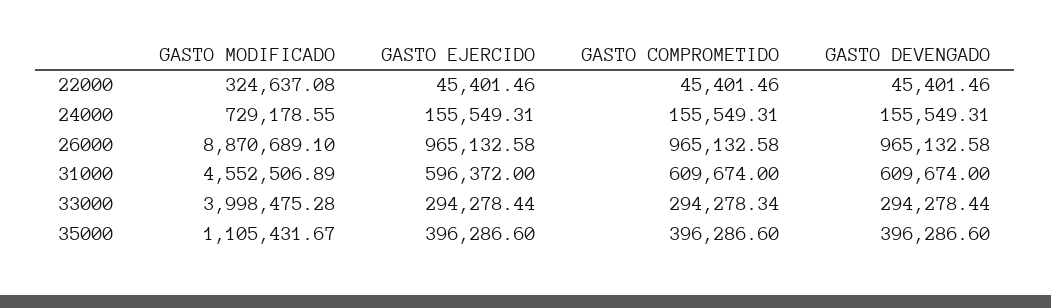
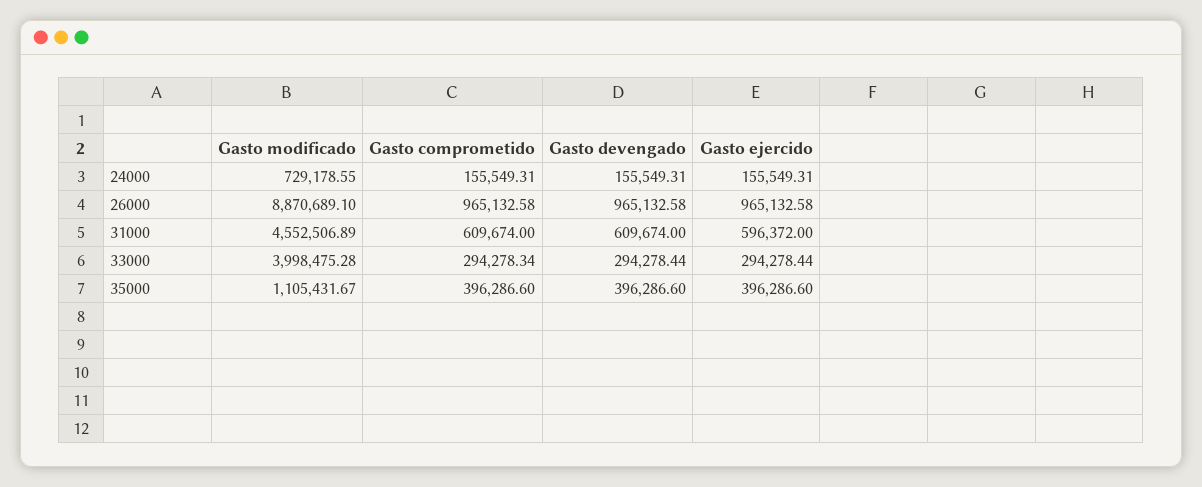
GASTO MODIFICADO, 22000: 324637.08 -> none
GASTO EJERCIDO, 22000: 45401.46 -> none
GASTO COMPROMETIDO, 22000: 45401.46 -> none
GASTO DEVENGADO, 22000: 45401.46 -> none

